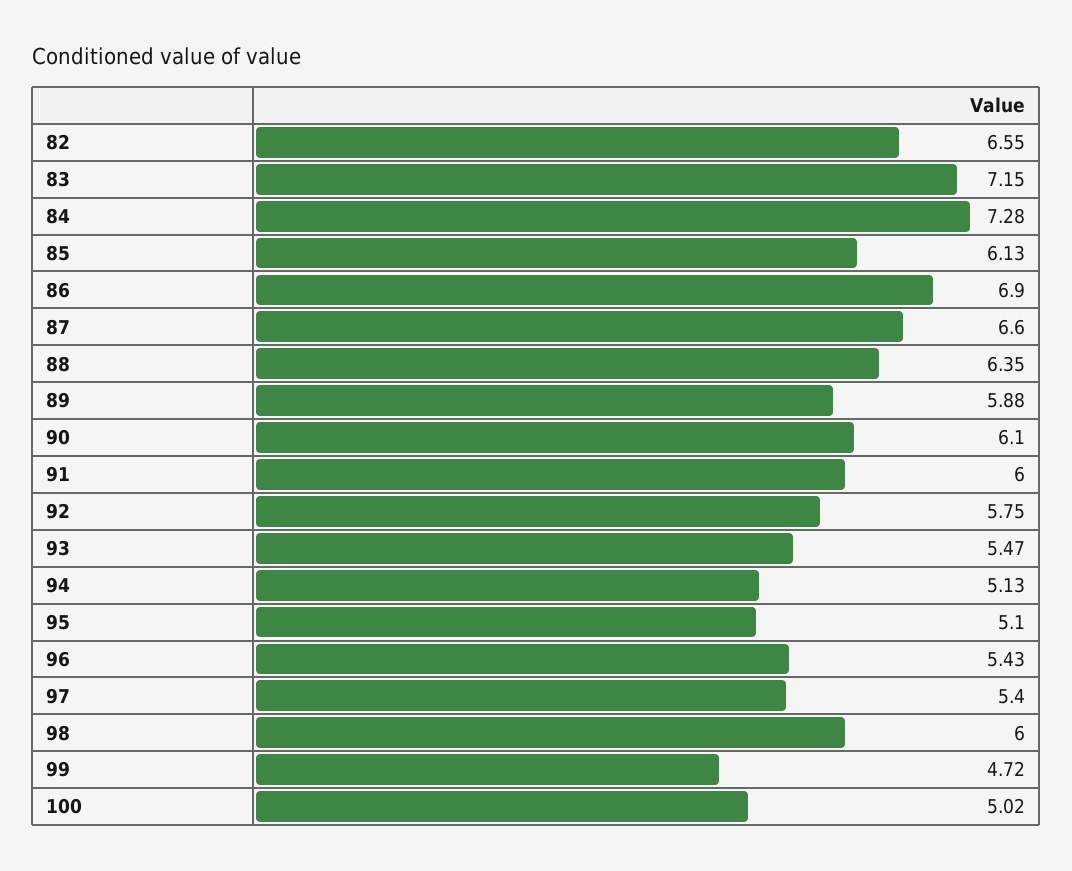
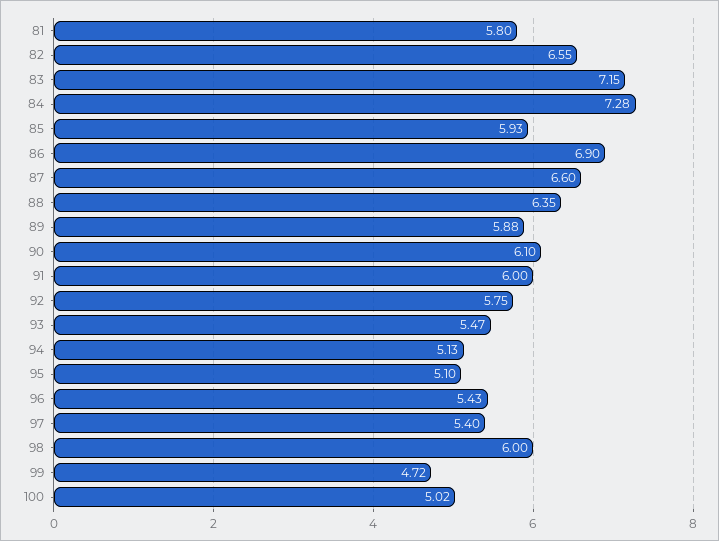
85: 6.13 -> 5.93
81: none -> 5.8

